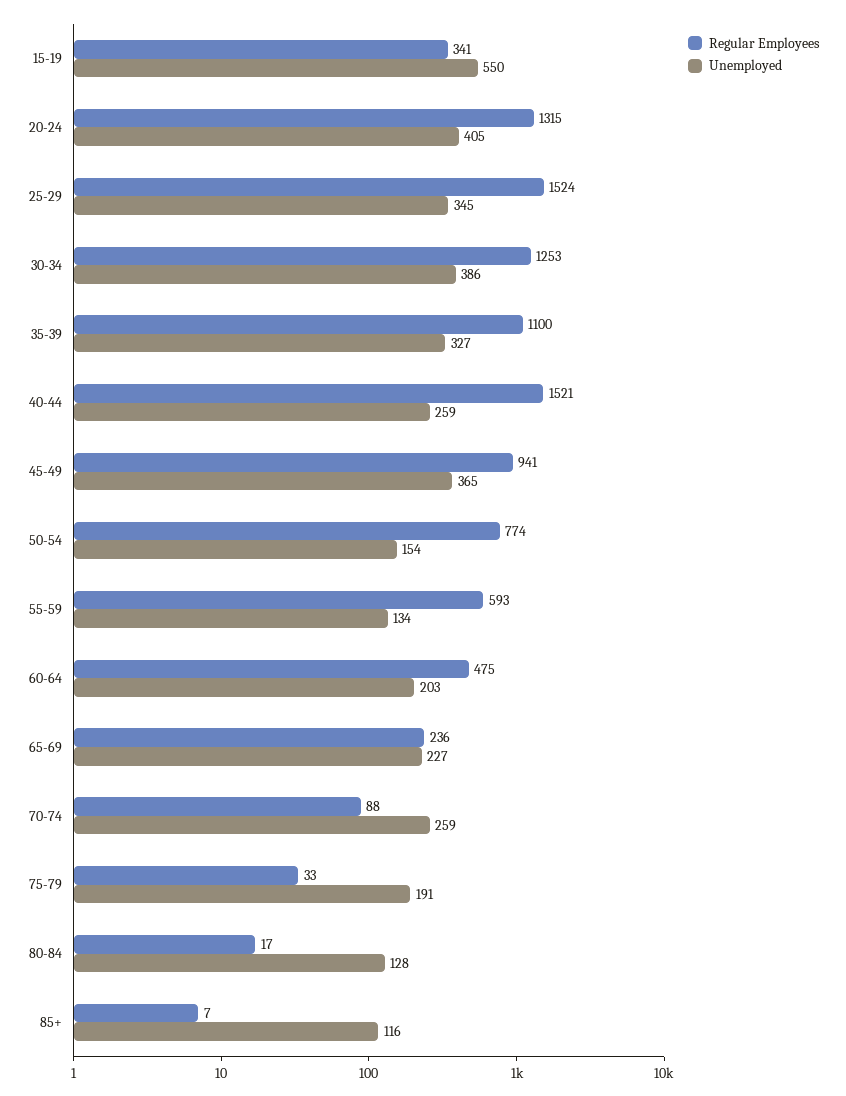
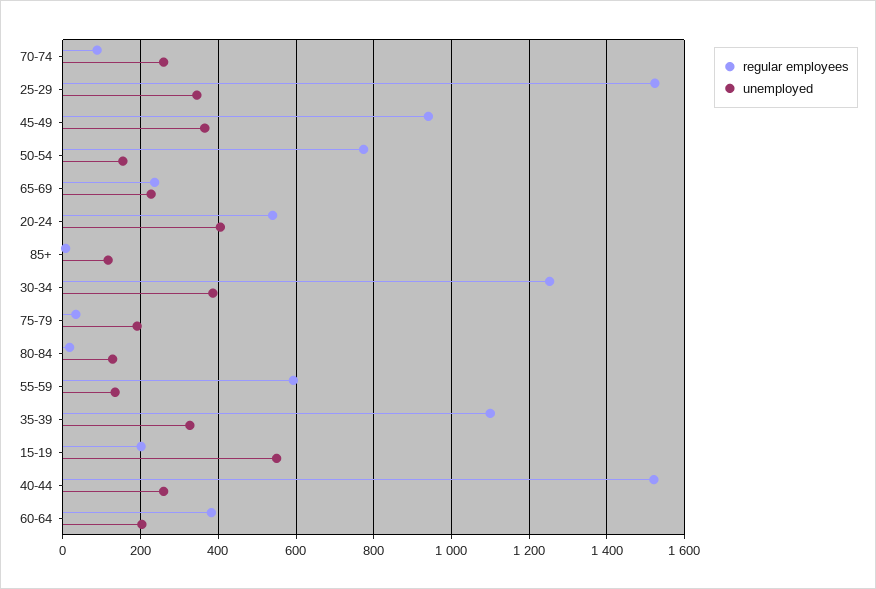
Regular Employees, 15-19: 341 -> 200
Regular Employees, 20-24: 1315 -> 540
Regular Employees, 60-64: 475 -> 380

